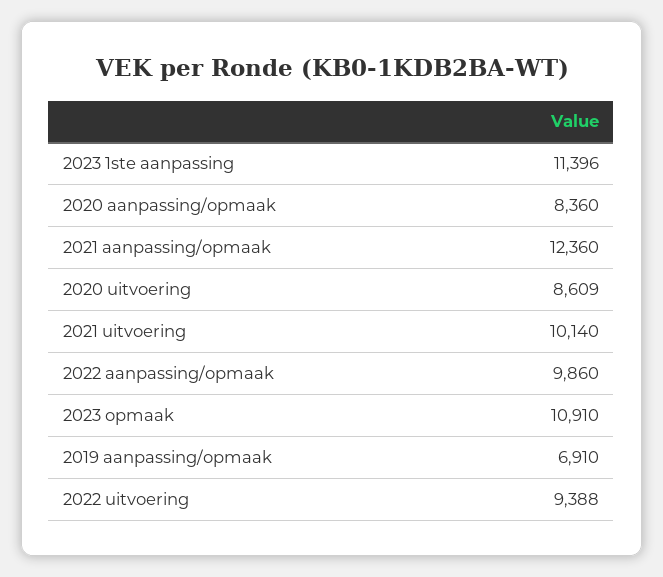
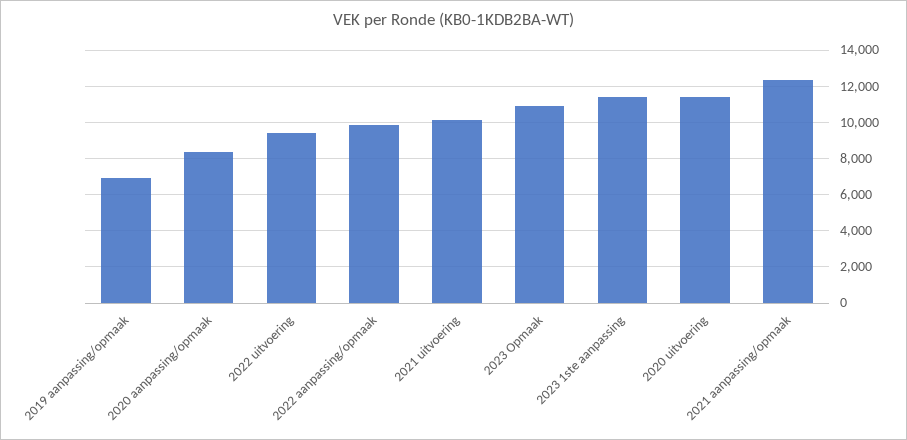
2020 uitvoering: 8609 -> 11500

